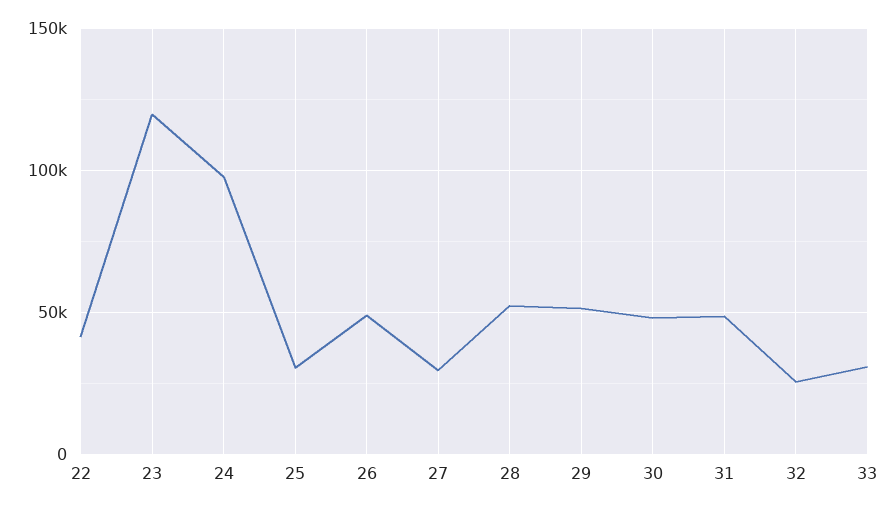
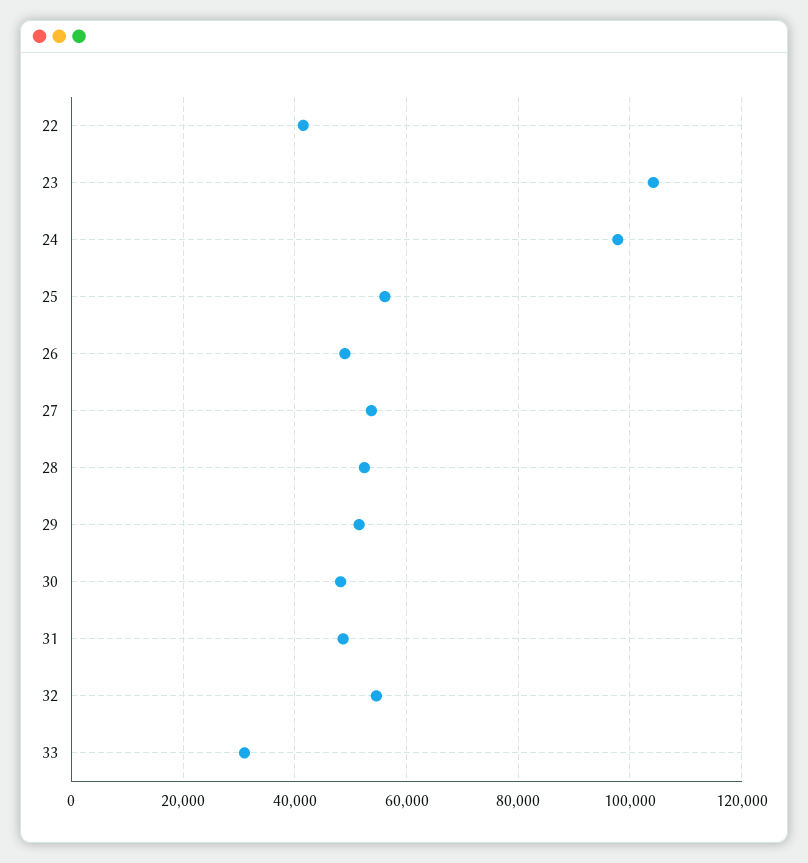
23: 120000 -> 104000
25: 30000 -> 56000
27: 30000 -> 54000
32: 25000 -> 54000

